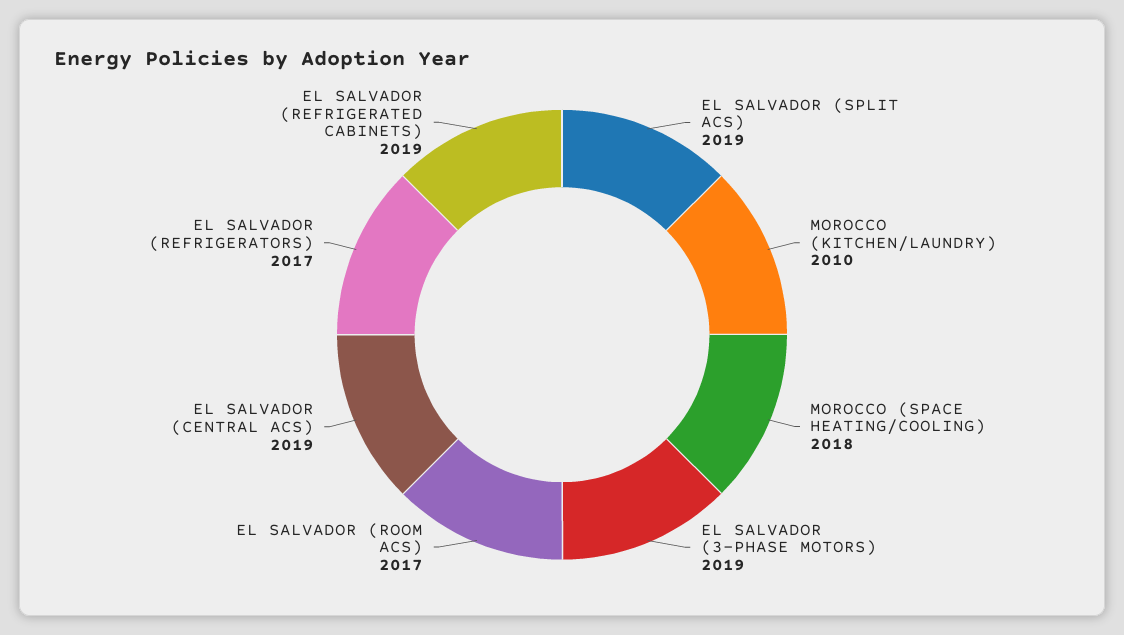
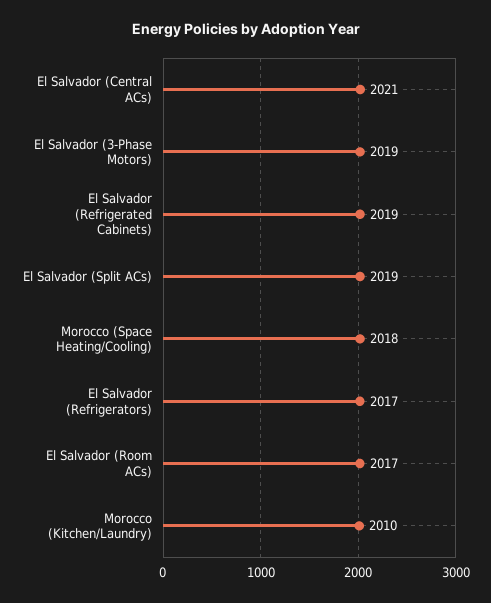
EL SALVADOR (CENTRAL ACS): 2019 -> 2021

